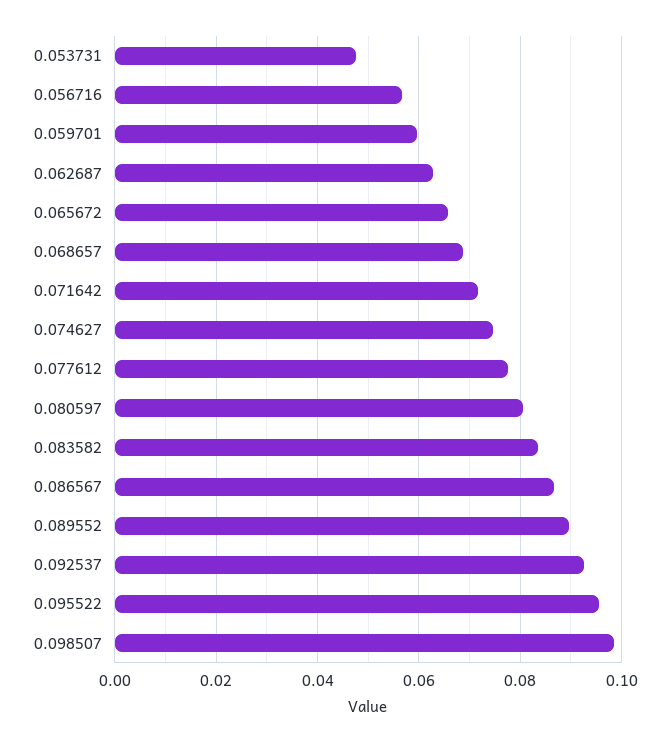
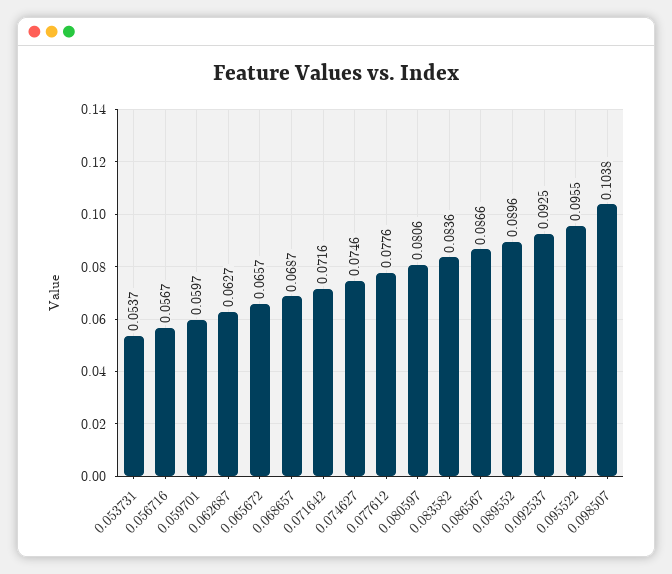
0.053731: 0.048 -> 0.0537
0.098507: 0.098 -> 0.1038

